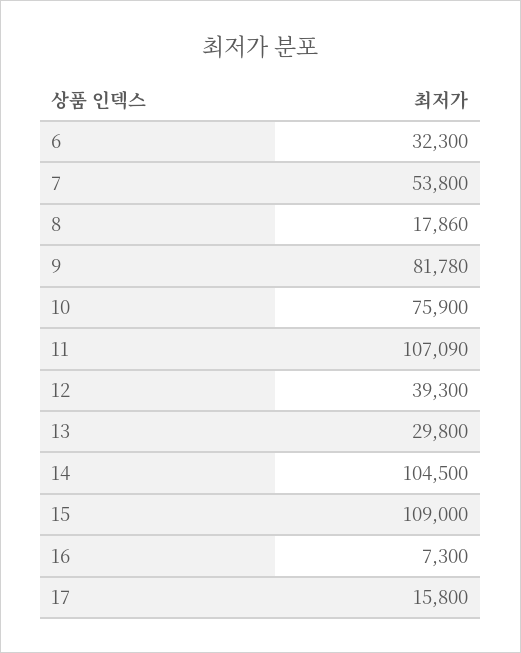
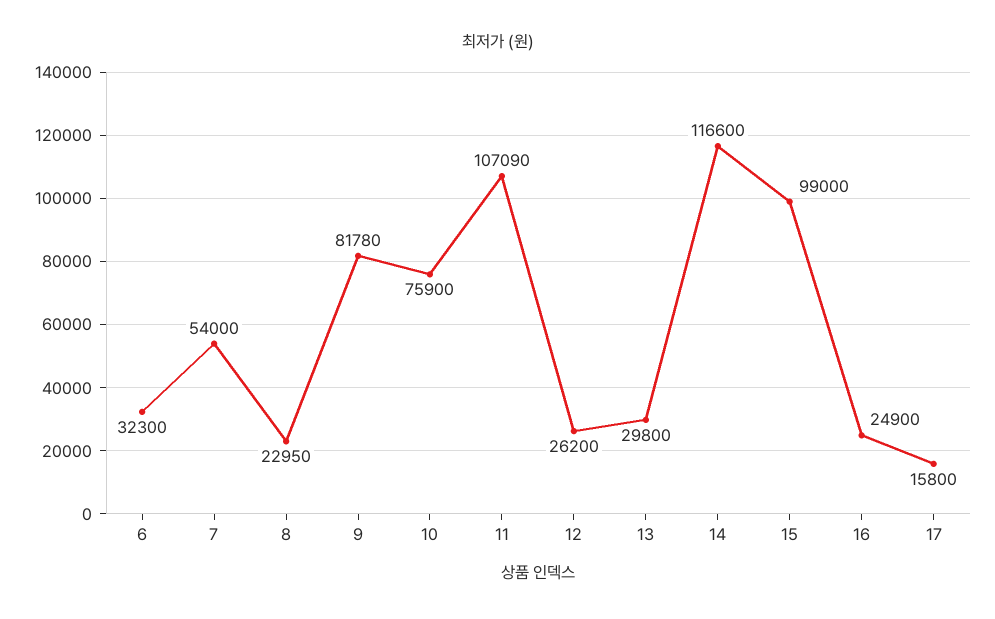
7: 53800 -> 54000
8: 17860 -> 22950
12: 39300 -> 26200
14: 104500 -> 116600
15: 109000 -> 99000
16: 7300 -> 24900

